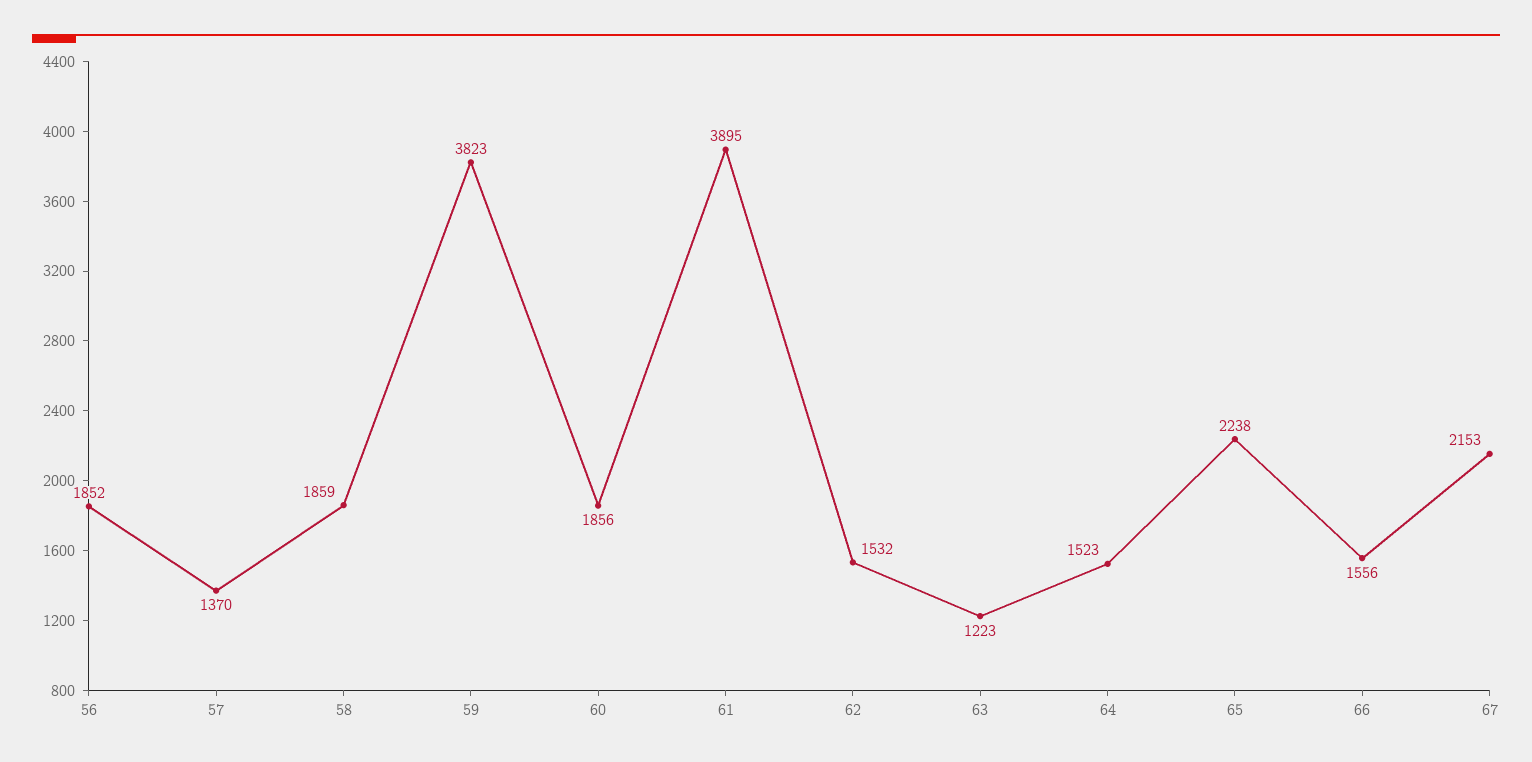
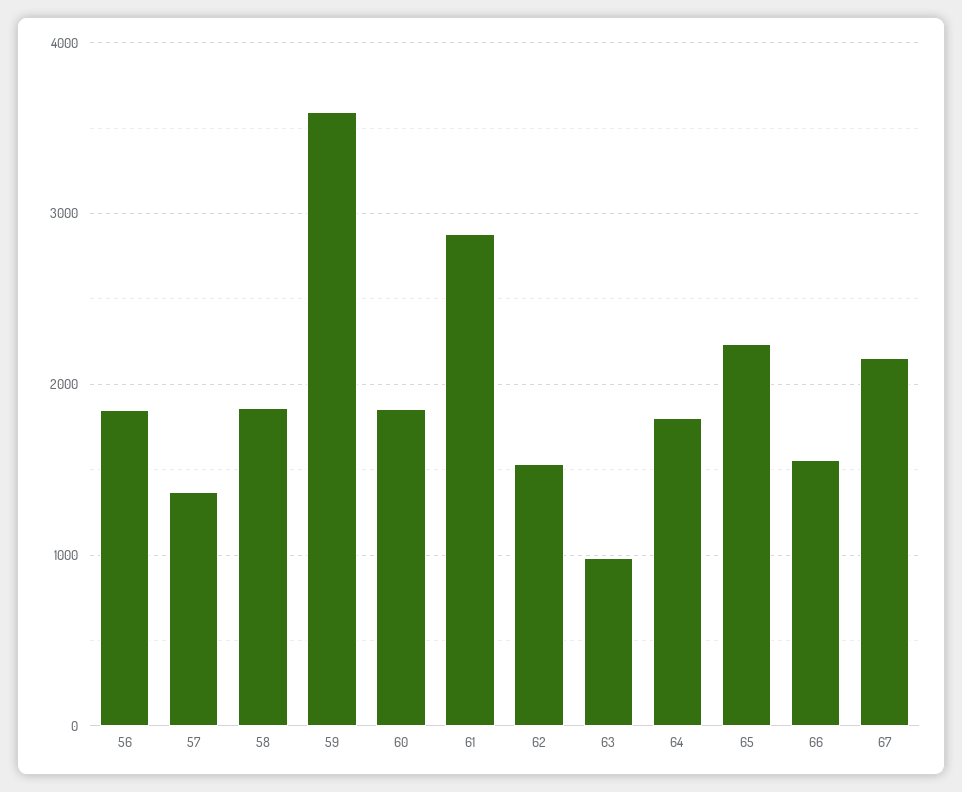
59: 3823 -> 3600
61: 3895 -> 2900
63: 1223 -> 1000
64: 1523 -> 1800

